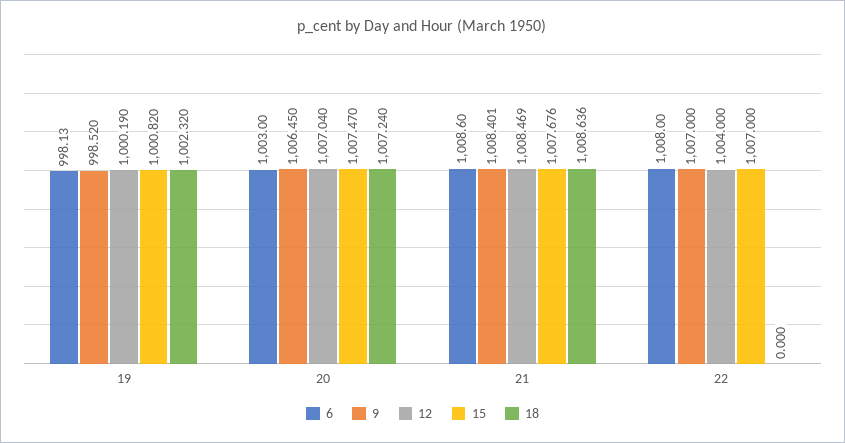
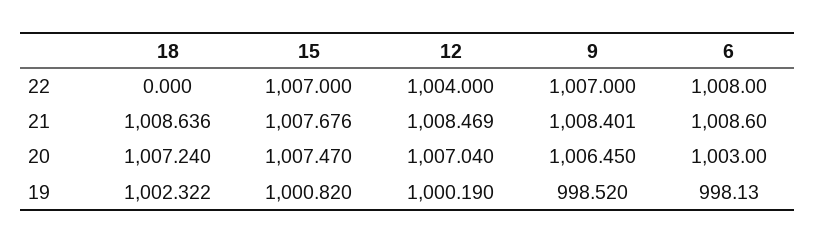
18, 19: 1002.32 -> 1002.322

